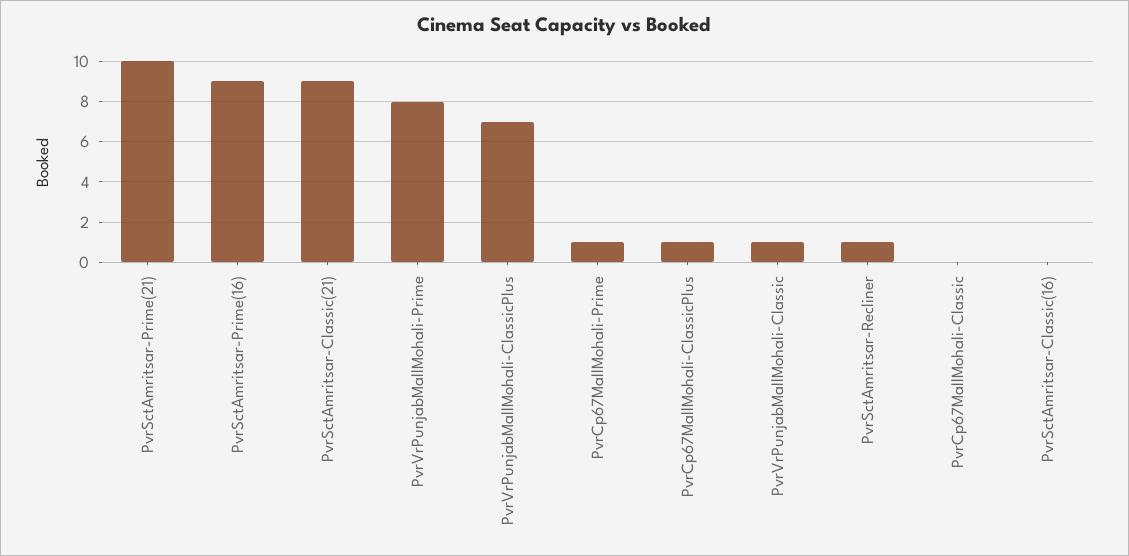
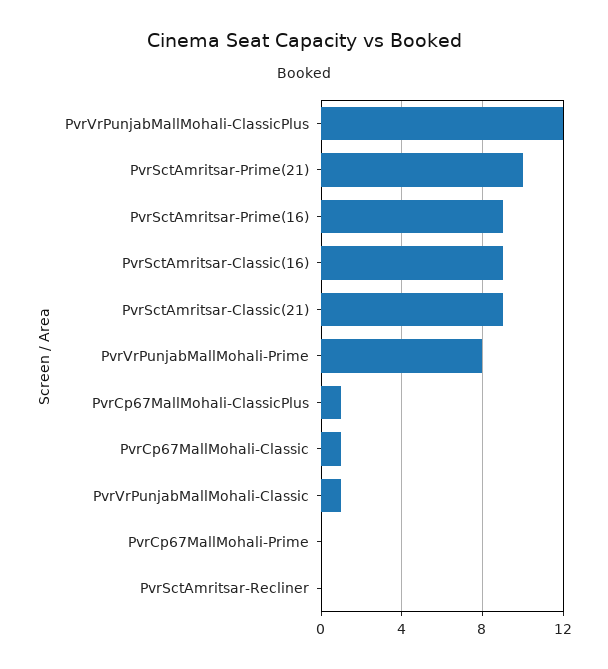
PvrVrPunjabMallMohali-ClassicPlus: 7 -> 12
PvrCp67MallMohali-Prime: 1 -> 0
PvrSctAmritsar-Recliner: 1 -> 0
PvrCp67MallMohali-Classic: 0 -> 1
PvrSctAmritsar-Classic(16): 0 -> 9

